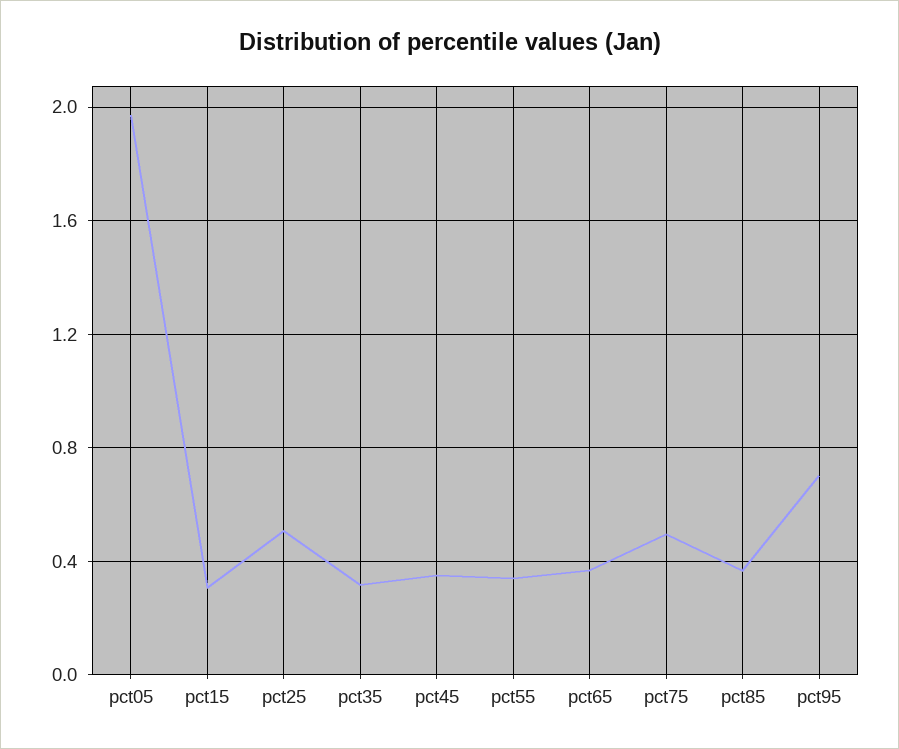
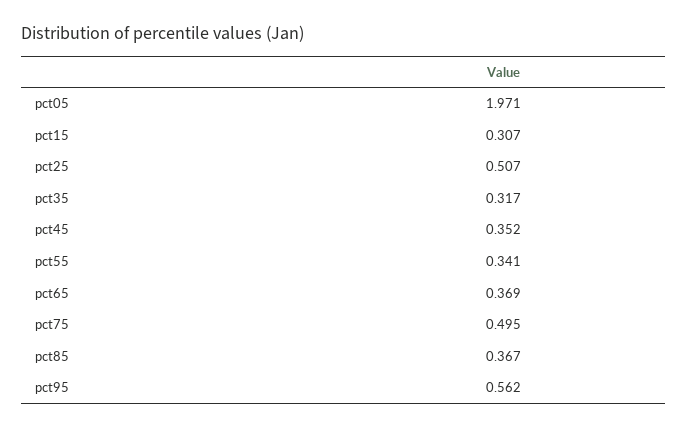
pct95: 0.7 -> 0.562

